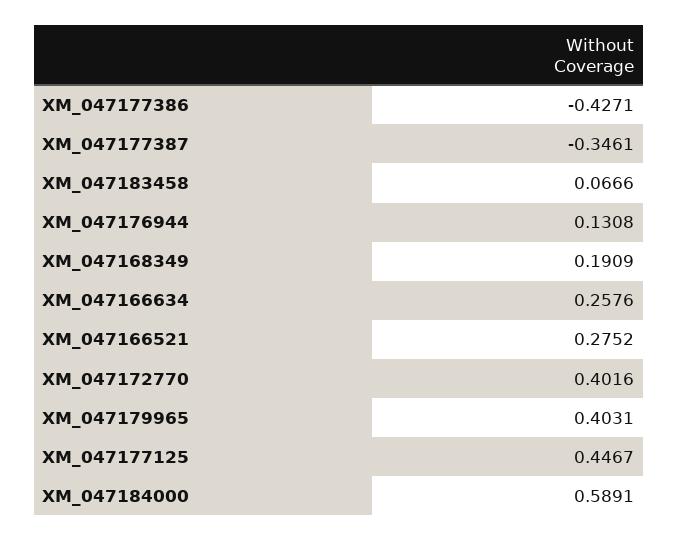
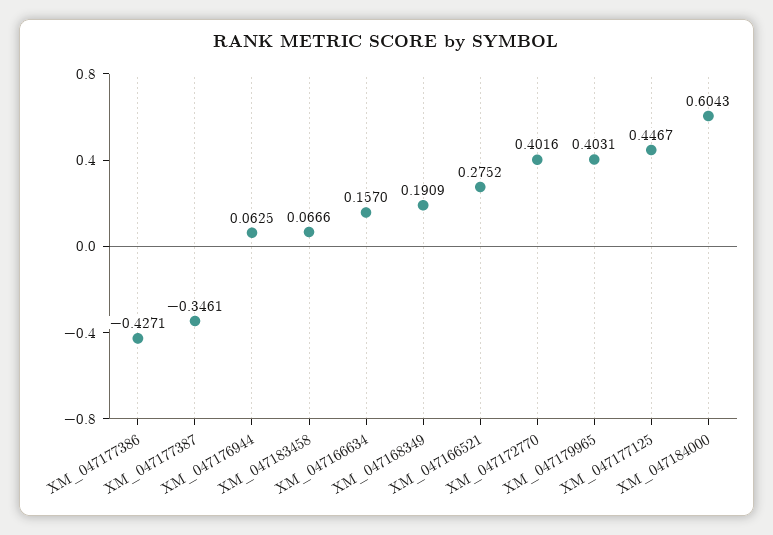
XM_047176944: 0.1308 -> 0.0625
XM_047166634: 0.2576 -> 0.157
XM_047184000: 0.5891 -> 0.6043

